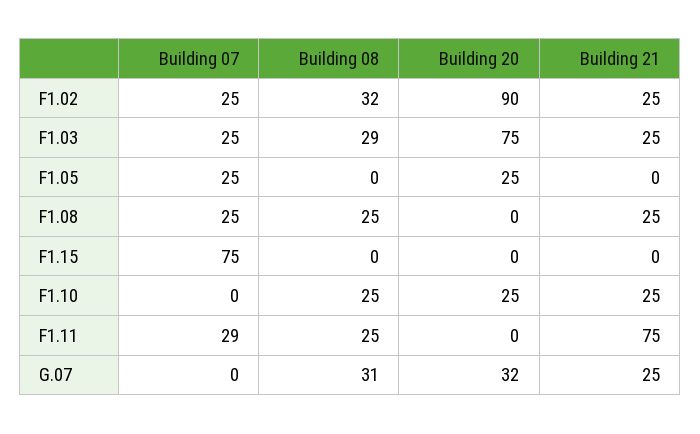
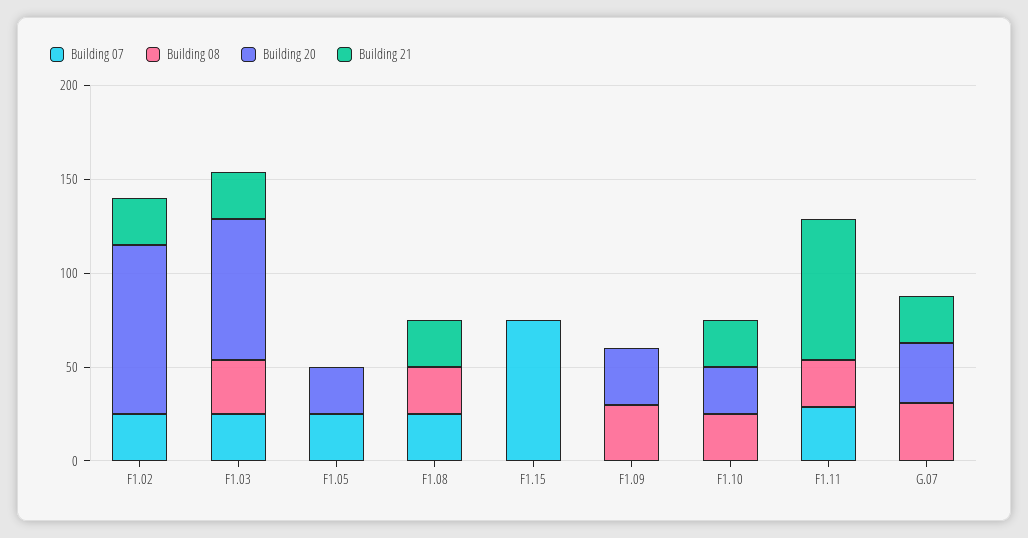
Building 08, F1.02: 32 -> 0
Building 07, F1.09: none -> 0
Building 08, F1.09: none -> 30
Building 20, F1.09: none -> 30
Building 21, F1.09: none -> 0

